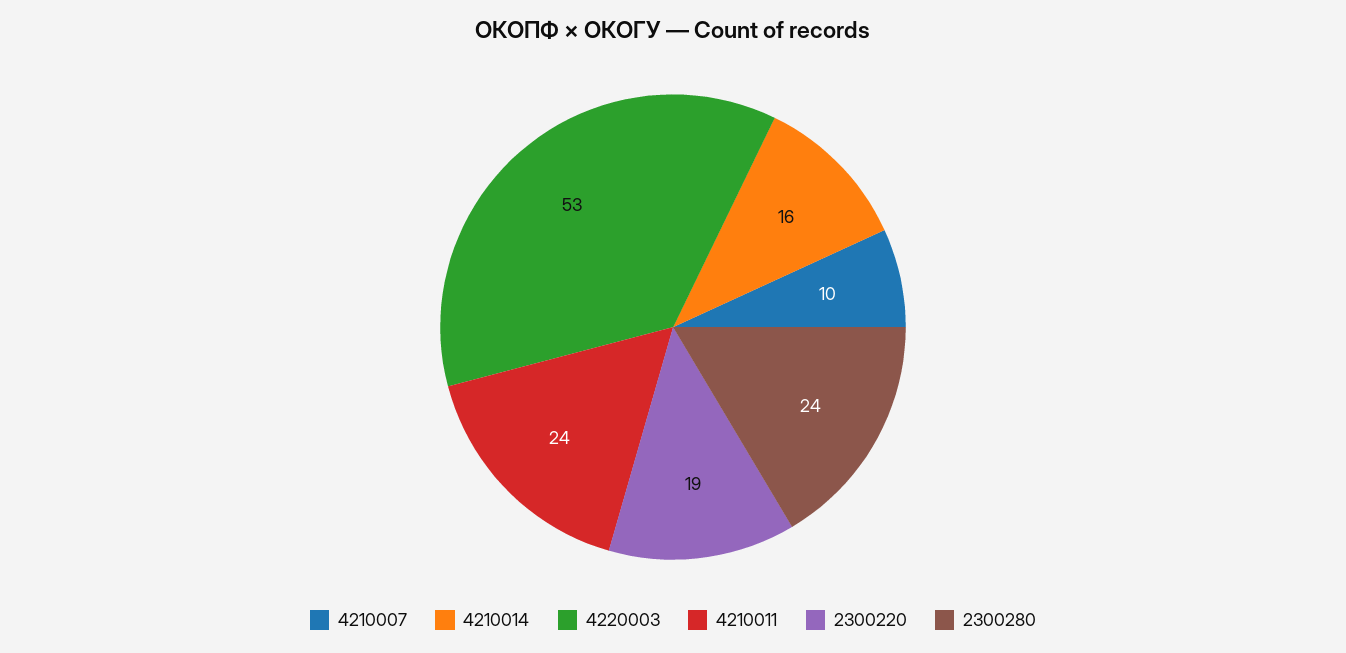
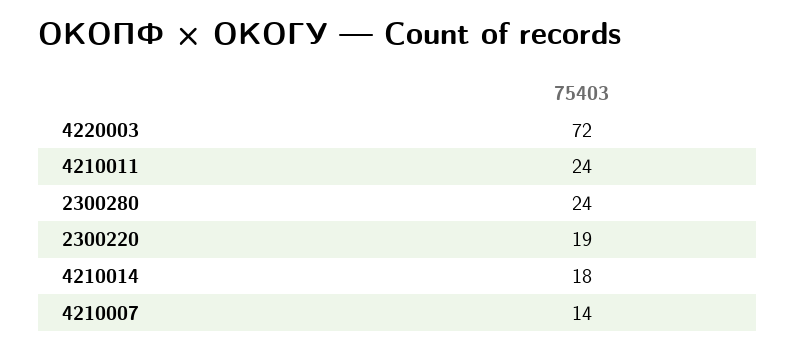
4210007: 10 -> 14
4210014: 16 -> 18
4220003: 53 -> 72

